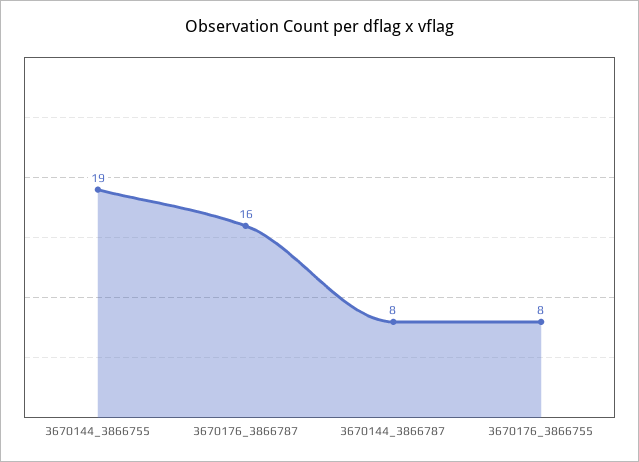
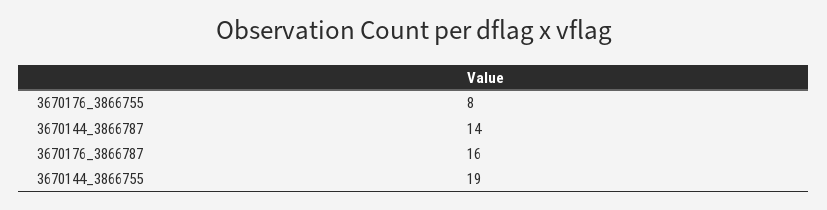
3670144_3866787: 8 -> 14

